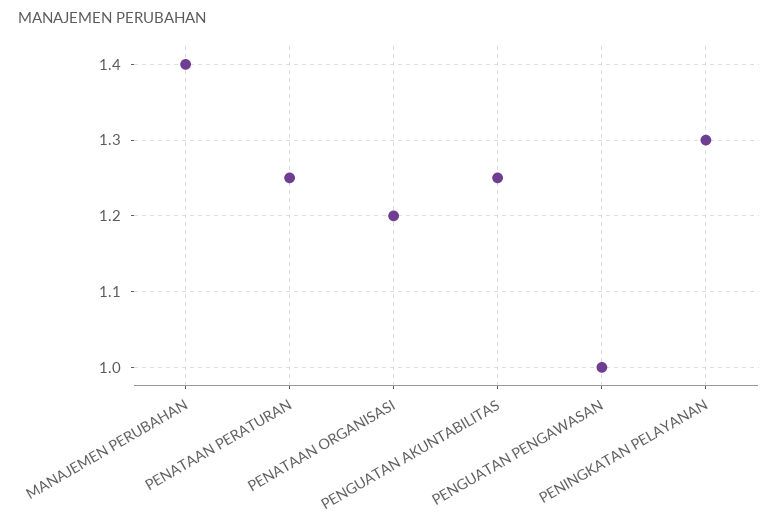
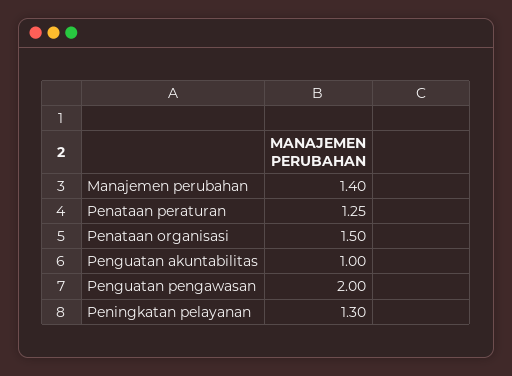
PENATAAN ORGANISASI: 1.2 -> 1.5
PENGUATAN AKUNTABILITAS: 1.25 -> 1
PENGUATAN PENGAWASAN: 1 -> 2

